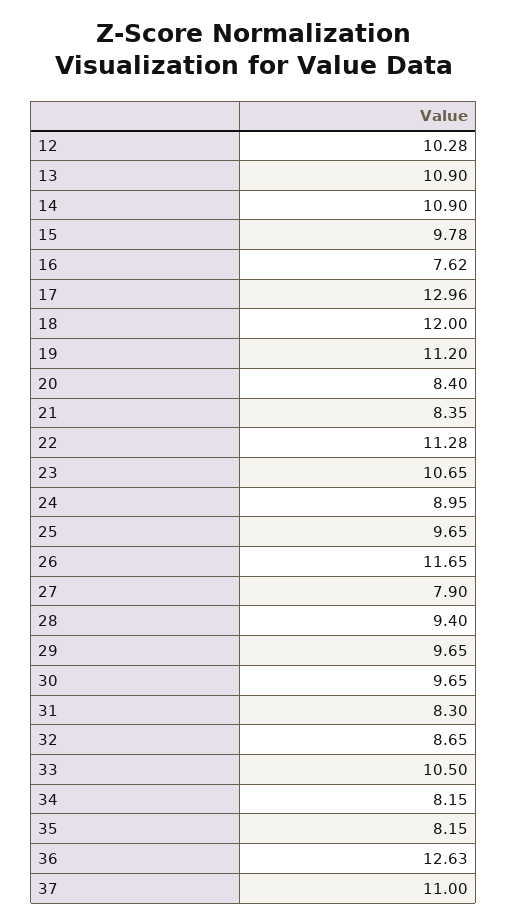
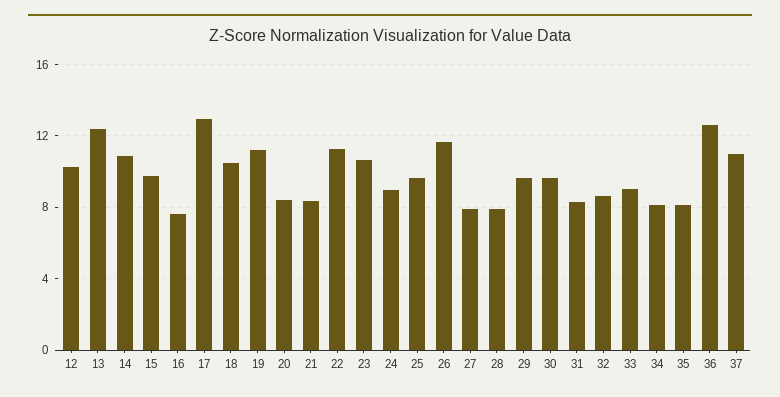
13: 10.9 -> 12.5
18: 12 -> 10.5
28: 9.4 -> 8
33: 10.5 -> 9

